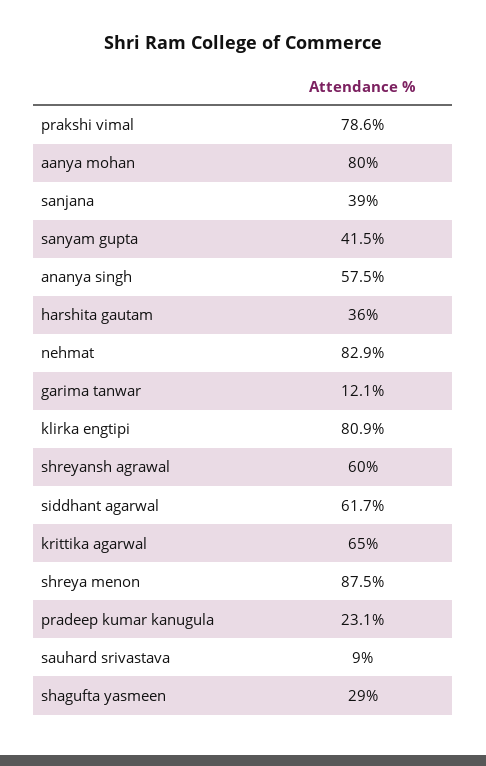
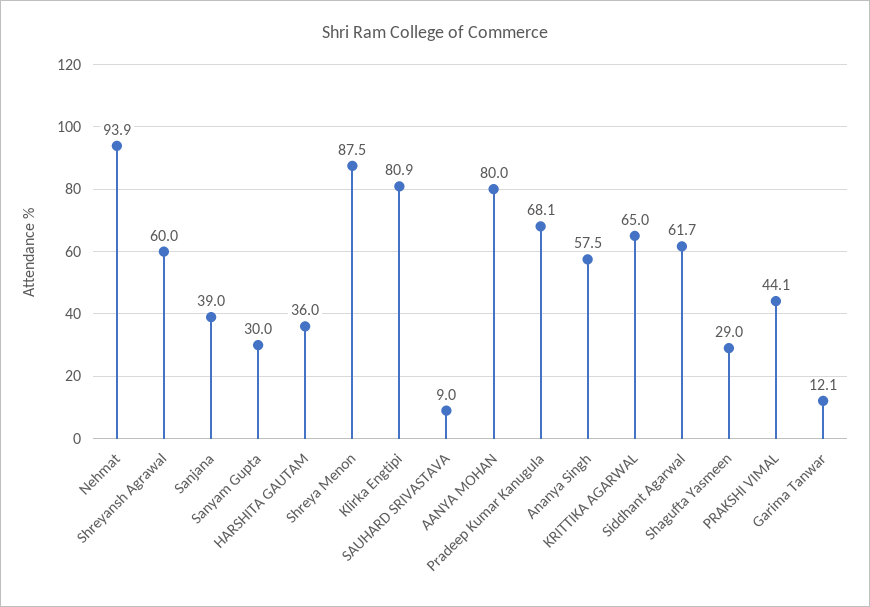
prakshi vimal: 78.6 -> 44.1
sanyam gupta: 41.5 -> 30
nehmat: 82.9 -> 93.9
pradeep kumar kanugula: 23.1 -> 68.1

